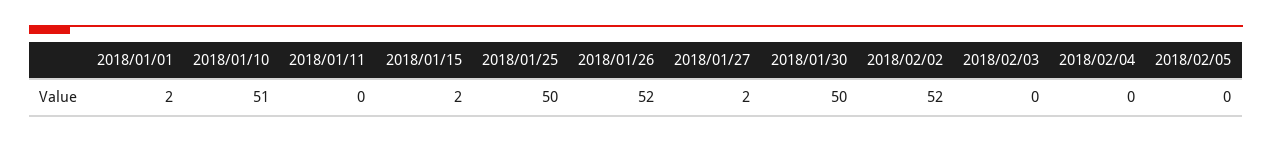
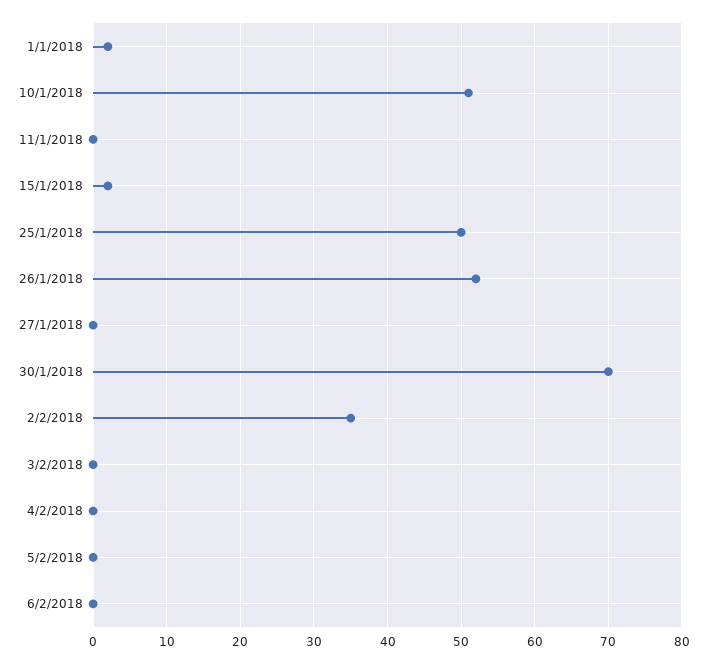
2018/01/27: 2 -> 0
2018/01/30: 50 -> 70
2018/02/02: 52 -> 35
6/2/2018: none -> 0

